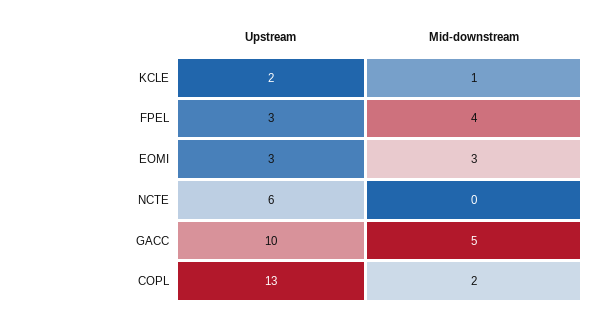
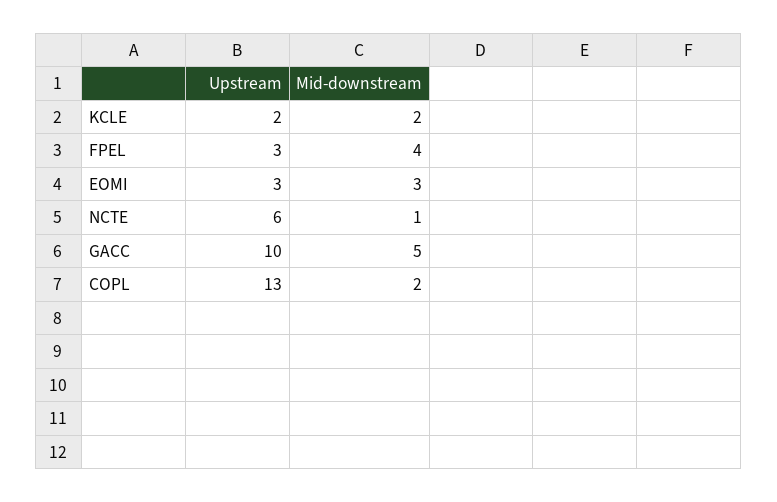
Mid-downstream, KCLE: 1 -> 2
Mid-downstream, NCTE: 0 -> 1

